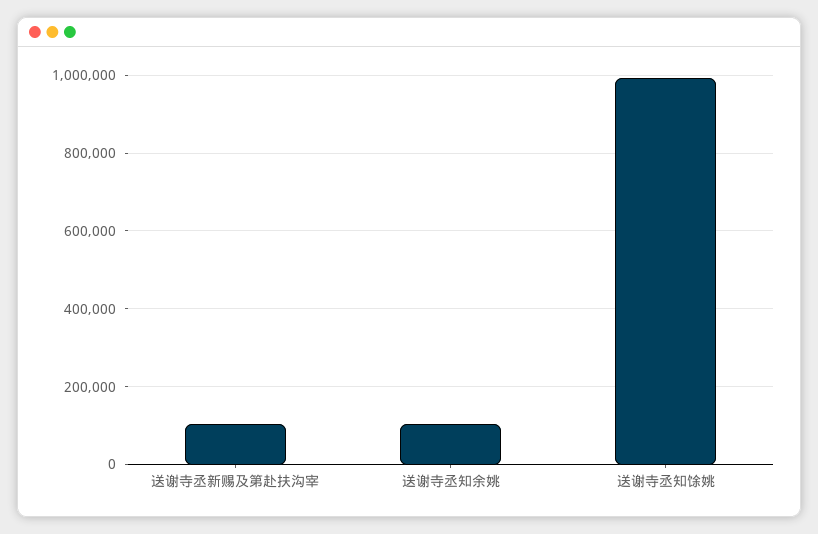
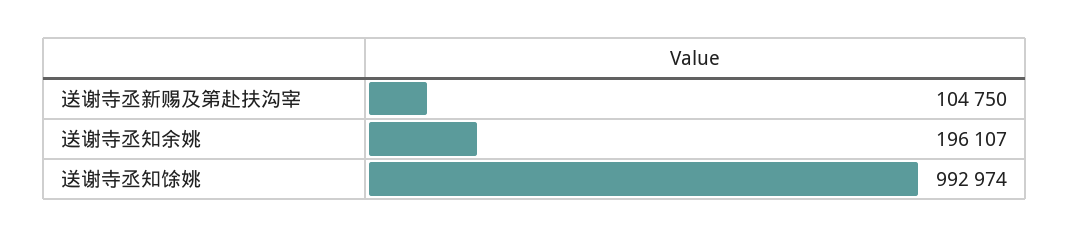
送谢寺丞知余姚: 100000 -> 196107

